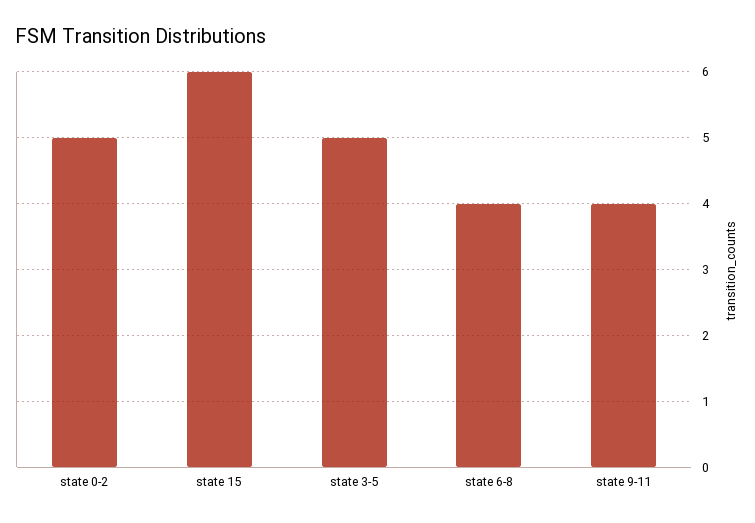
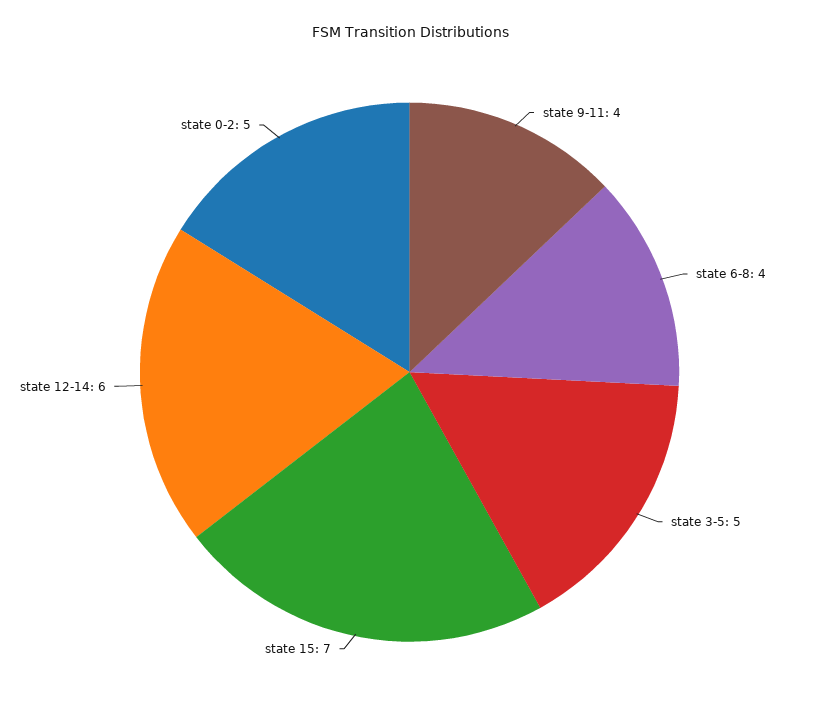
state 15: 6 -> 7
state 12-14: none -> 6

